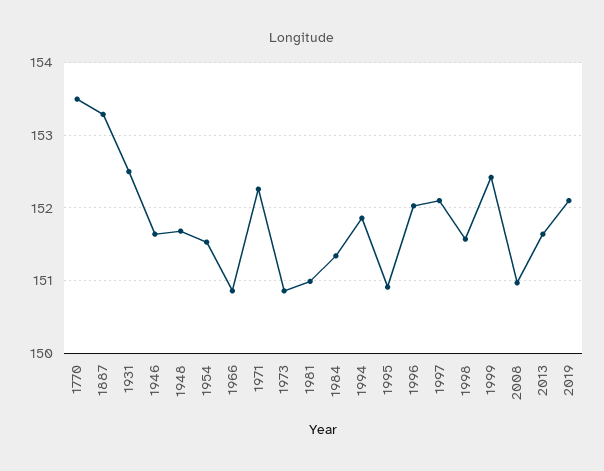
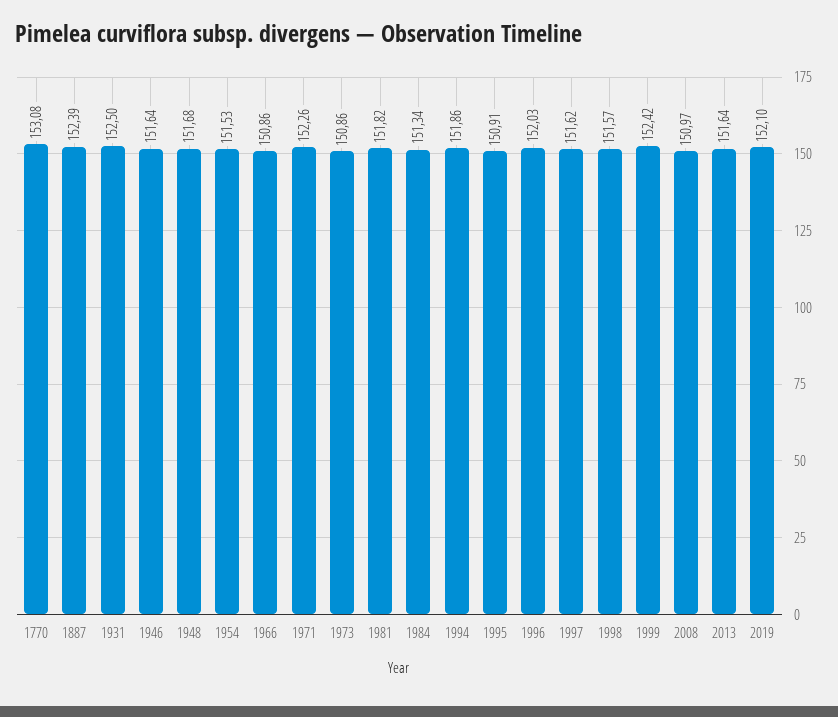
1770: 153.5 -> 153.08
1887: 153.3 -> 152.39
1981: 151 -> 151.82
1997: 152.1 -> 151.62

